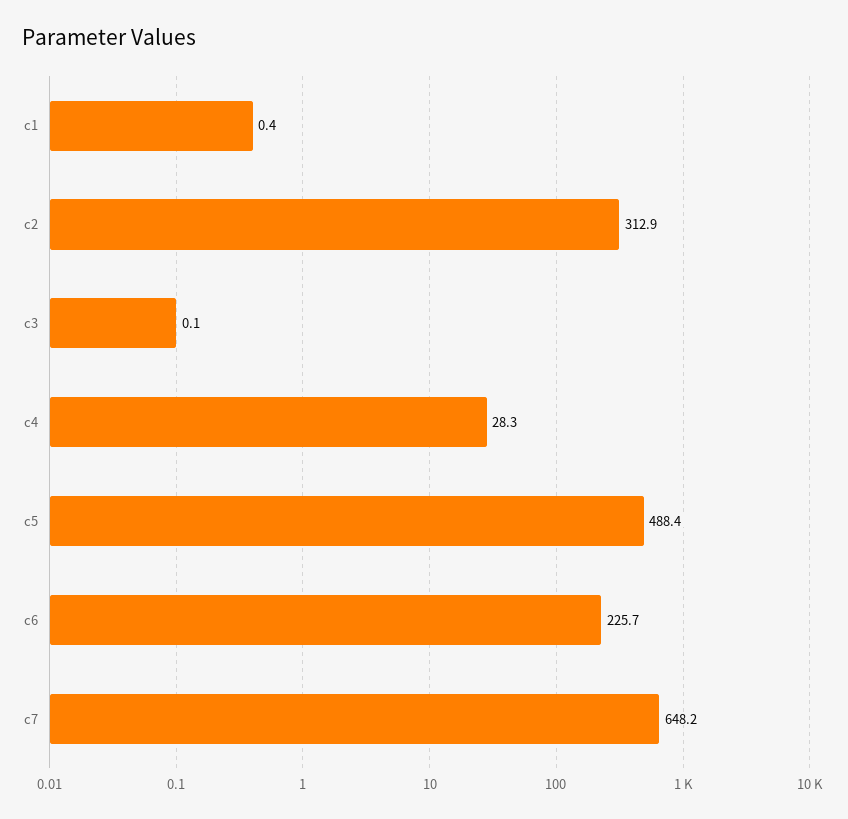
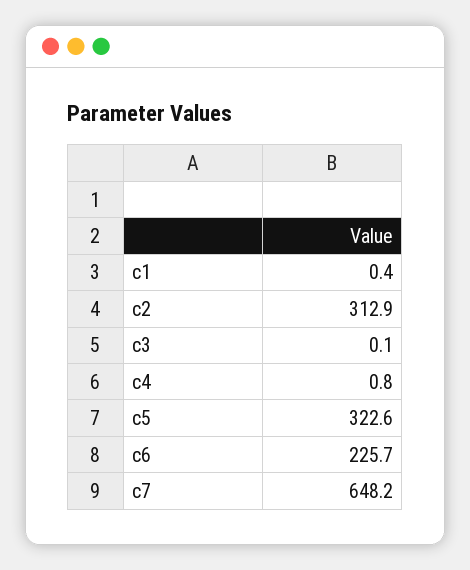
c4: 28.3 -> 0.8
c5: 488.4 -> 322.6

